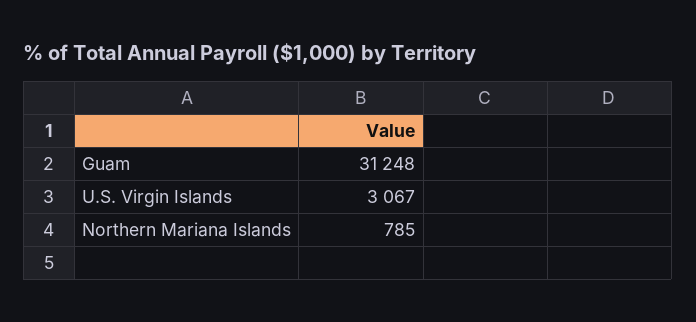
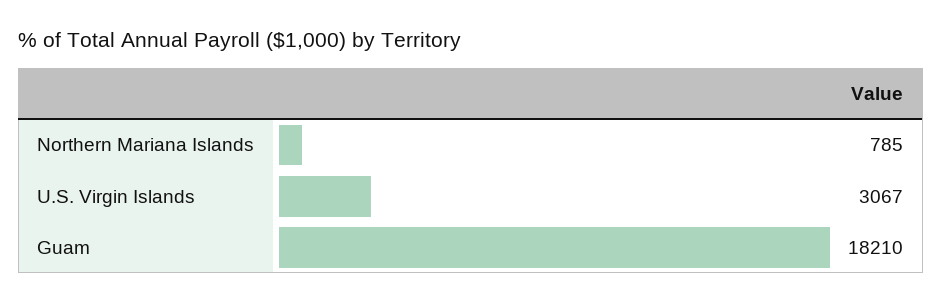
Guam: 31248 -> 18210

